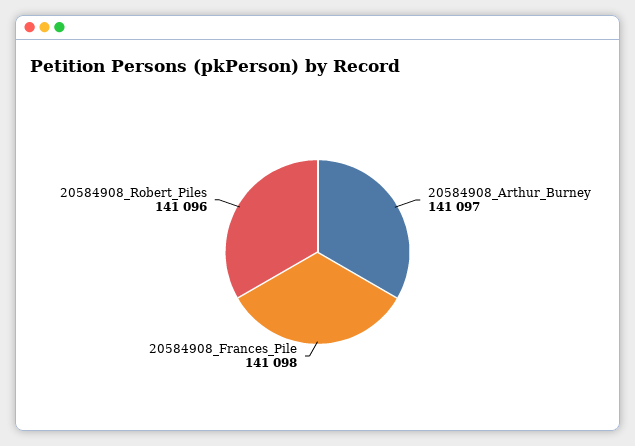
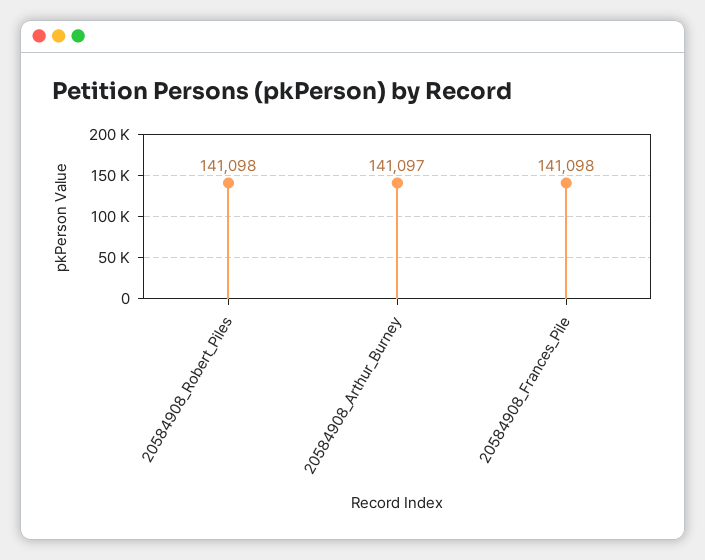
20584908_Robert_Piles: 141096 -> 141098

